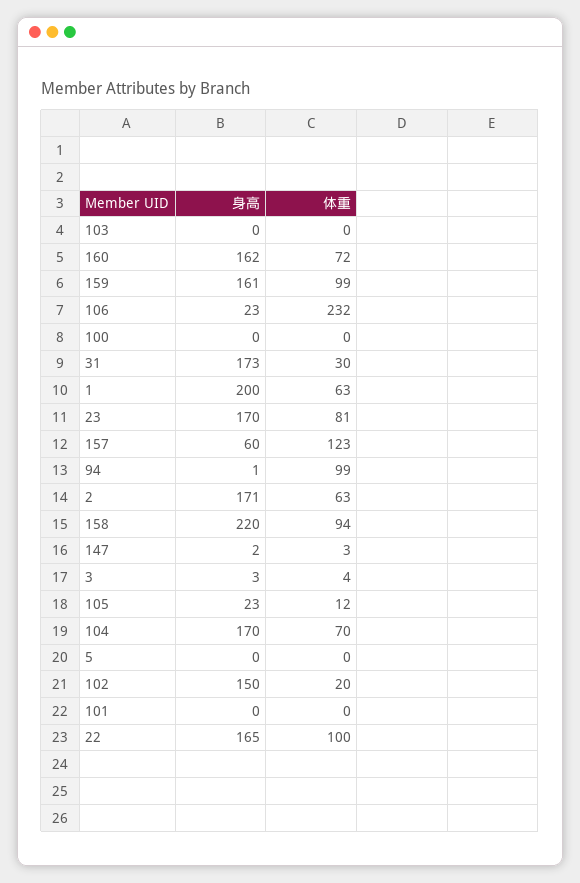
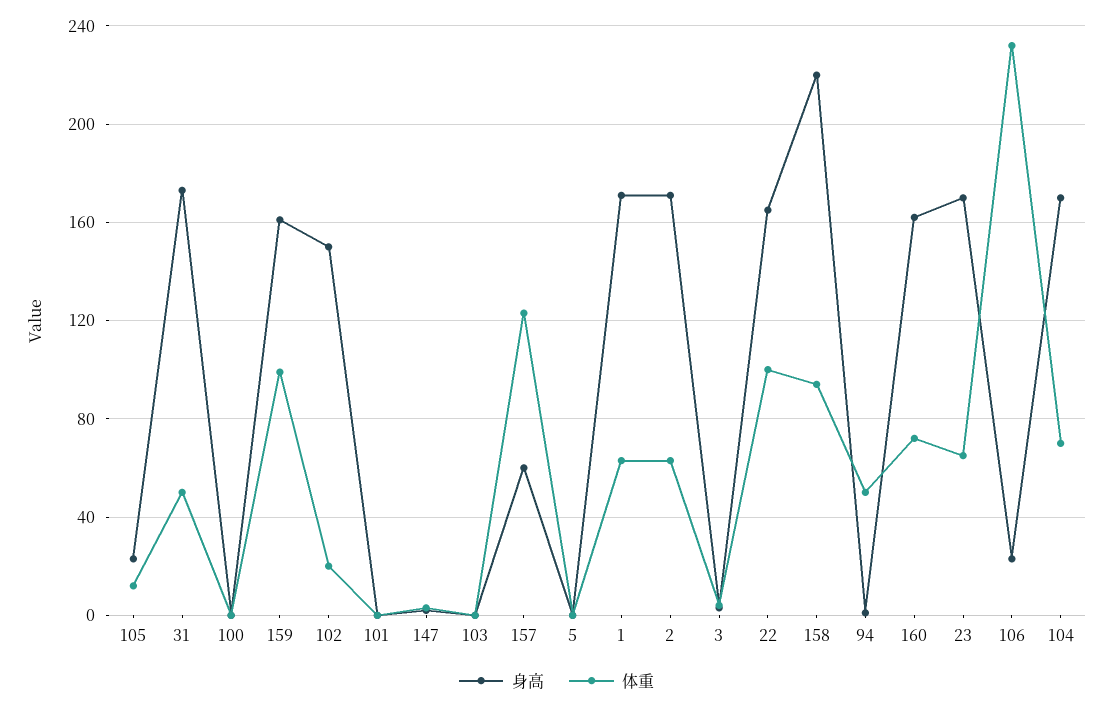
体重, 31: 30 -> 50
身高, 1: 200 -> 170
体重, 23: 81 -> 65
体重, 94: 99 -> 50

